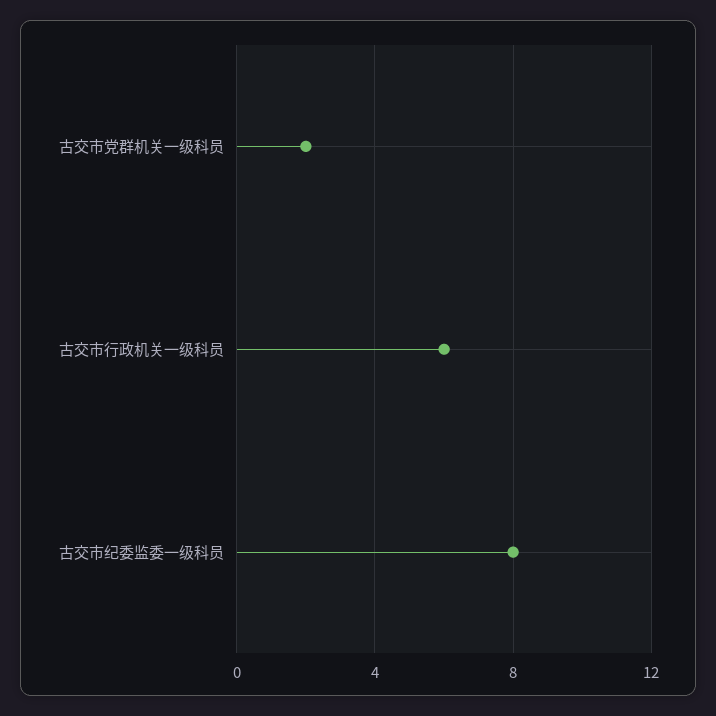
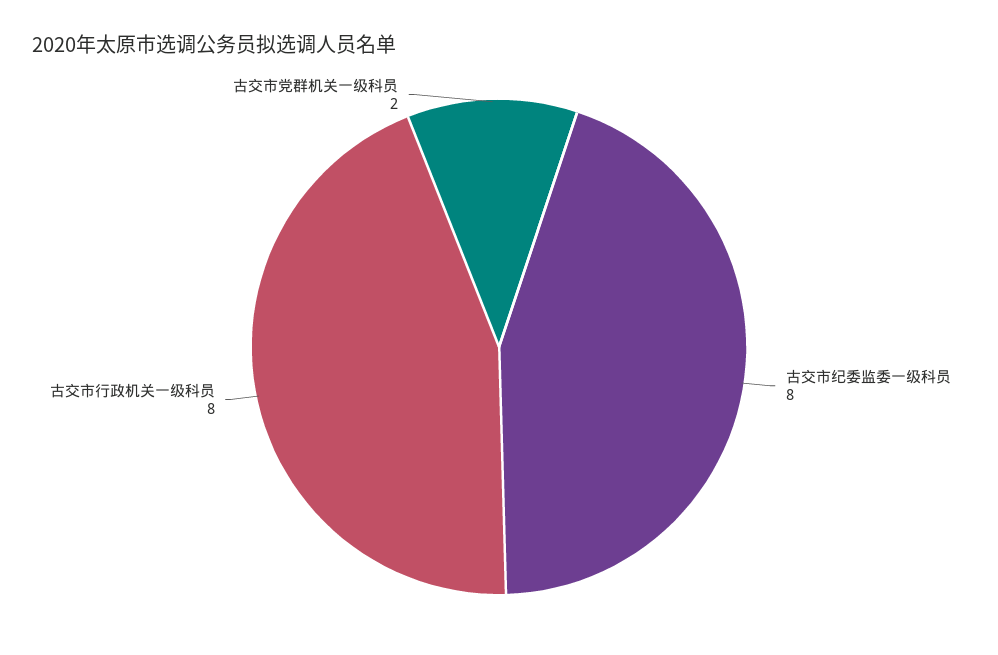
古交市行政机关一级科员: 6 -> 8

